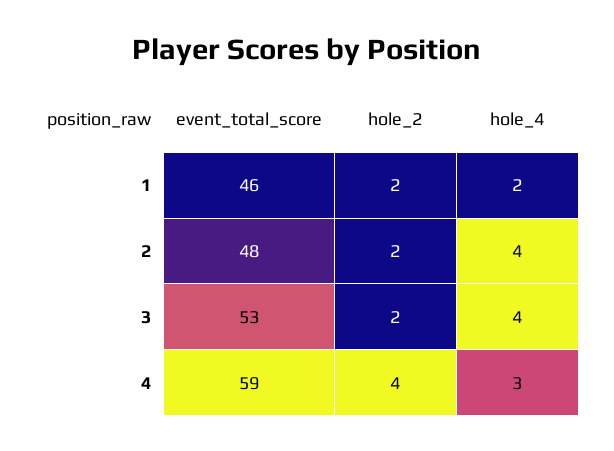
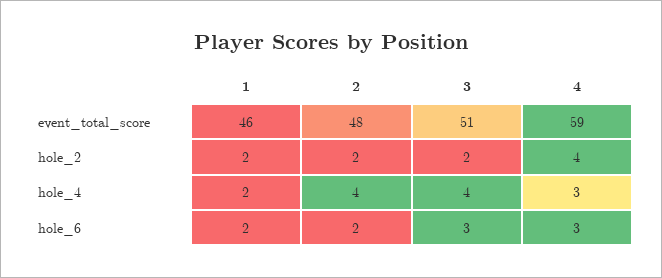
event_total_score, 3: 53 -> 51
hole_6, 1: none -> 2
hole_6, 2: none -> 2
hole_6, 3: none -> 3
hole_6, 4: none -> 3

